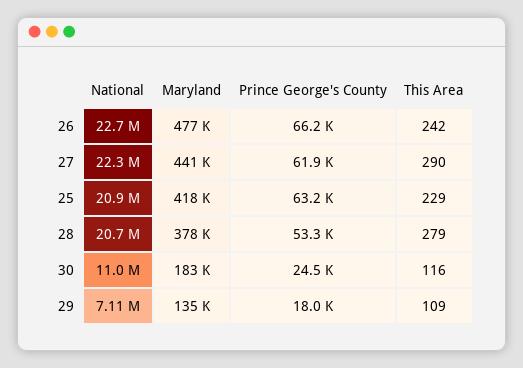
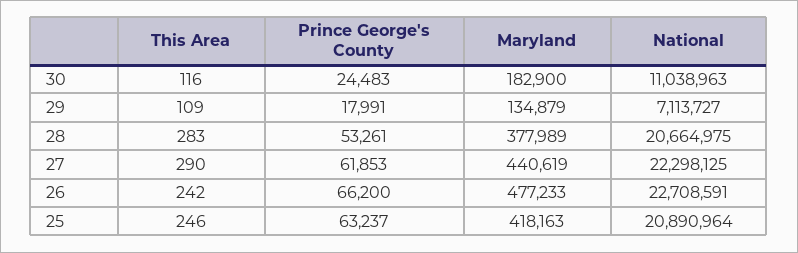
This Area, 25: 229 -> 246
This Area, 28: 279 -> 283

